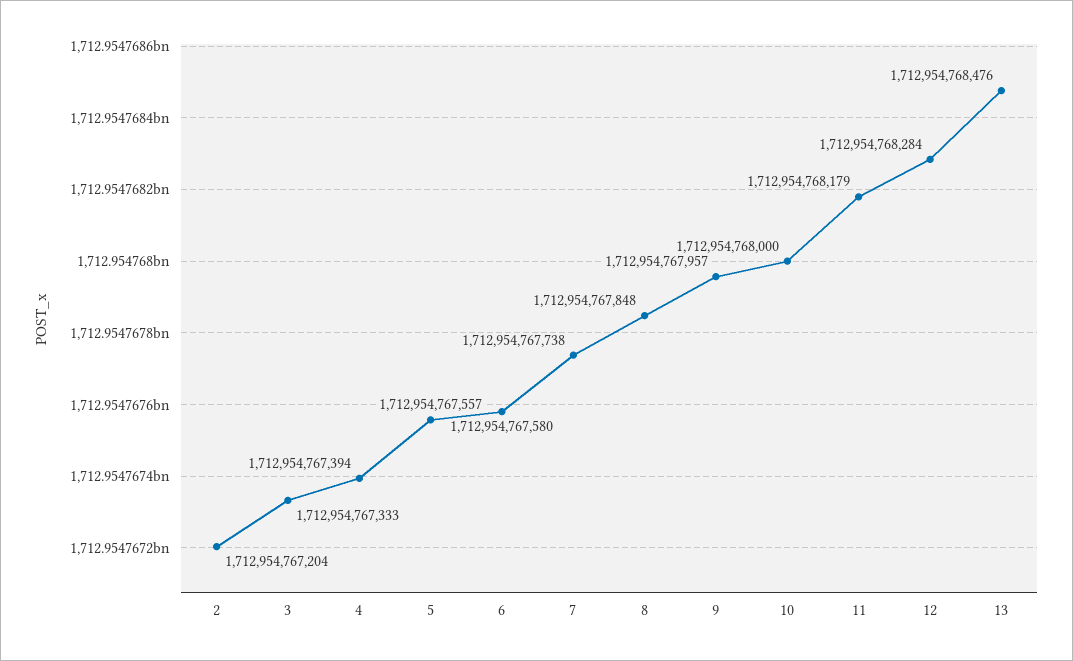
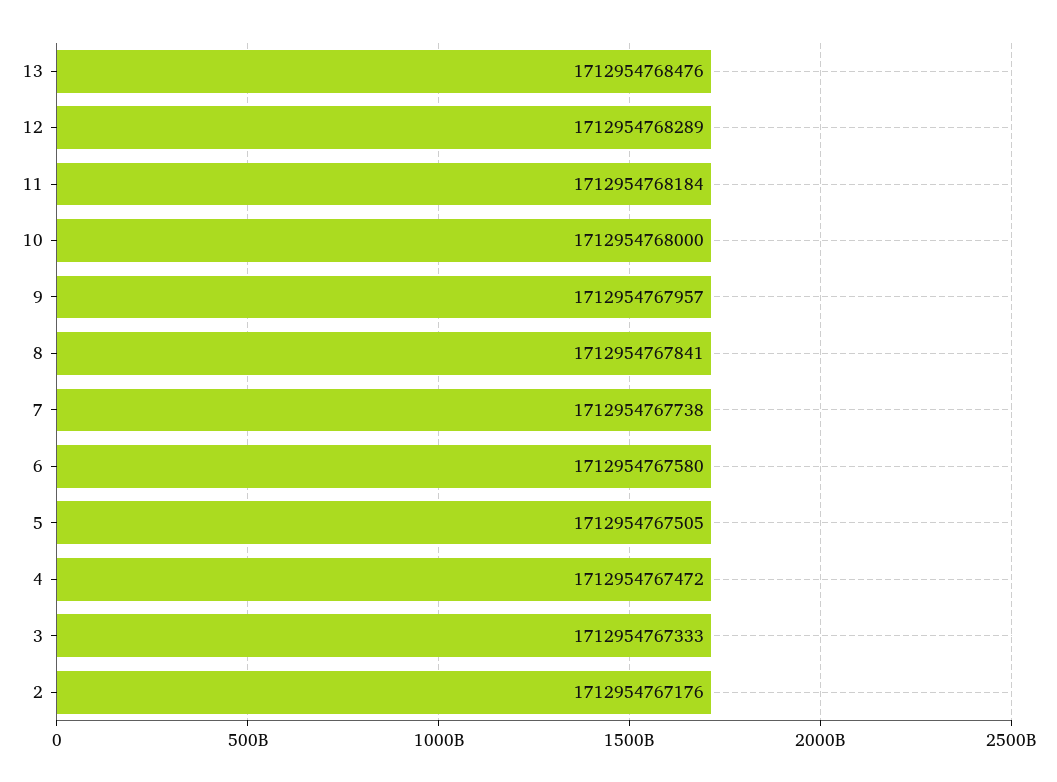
2: 1712954767204 -> 1712954767176
4: 1712954767394 -> 1712954767472
5: 1712954767557 -> 1712954767505
8: 1712954767848 -> 1712954767841
11: 1712954768179 -> 1712954768184
12: 1712954768284 -> 1712954768289

